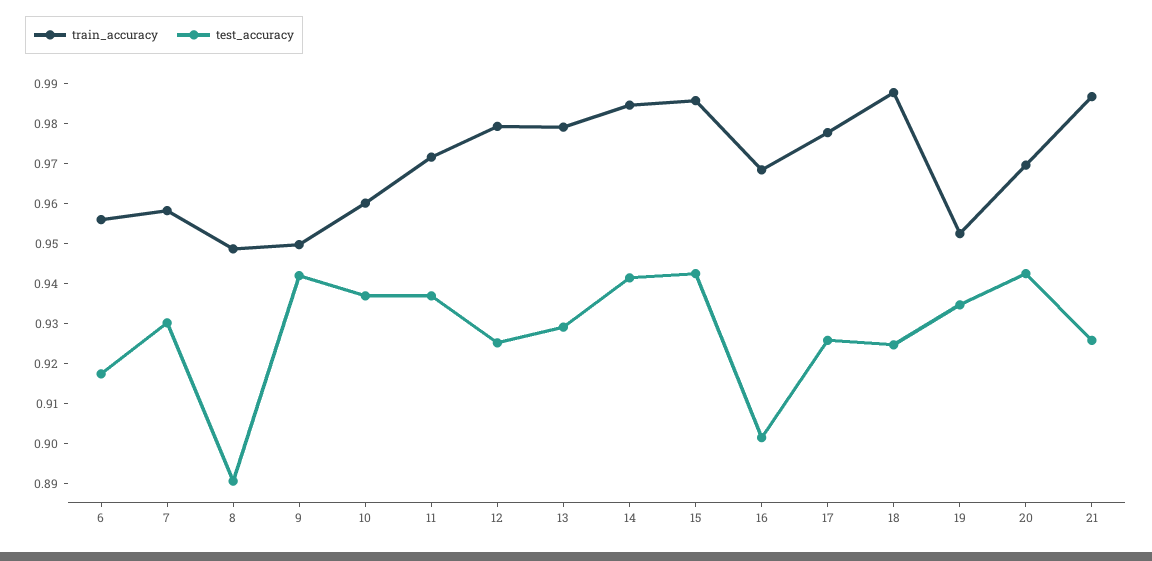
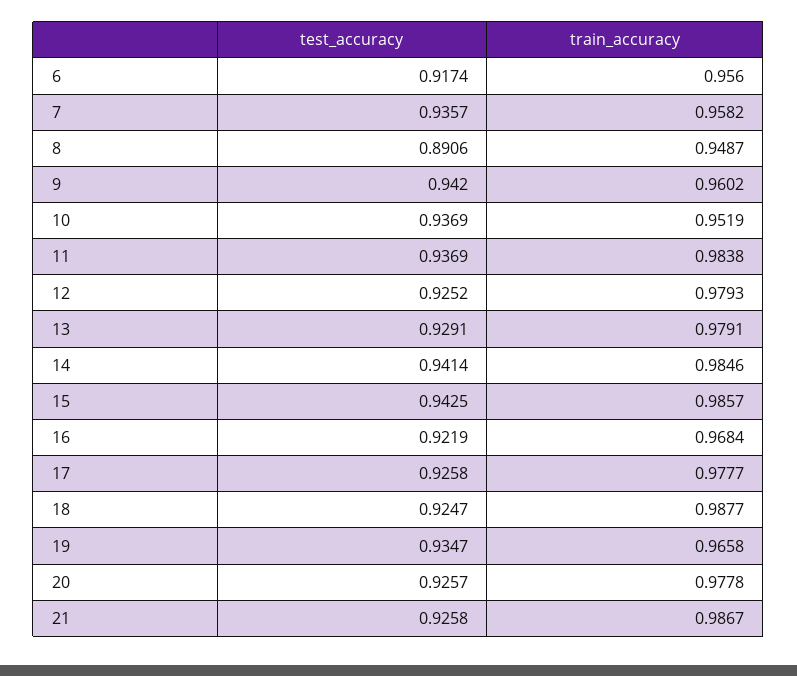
test_accuracy, 7: 0.93 -> 0.9357
train_accuracy, 9: 0.95 -> 0.9602
train_accuracy, 10: 0.96 -> 0.9519
train_accuracy, 11: 0.972 -> 0.9838
test_accuracy, 16: 0.902 -> 0.9219
train_accuracy, 19: 0.952 -> 0.9658
train_accuracy, 20: 0.97 -> 0.9778
test_accuracy, 20: 0.942 -> 0.9257

